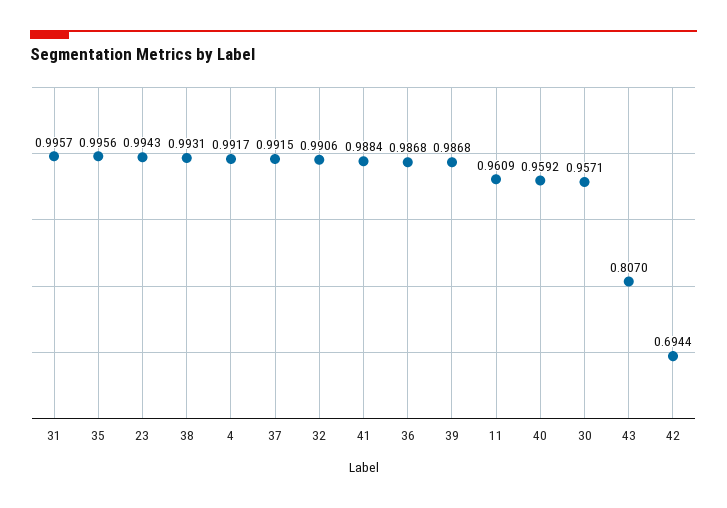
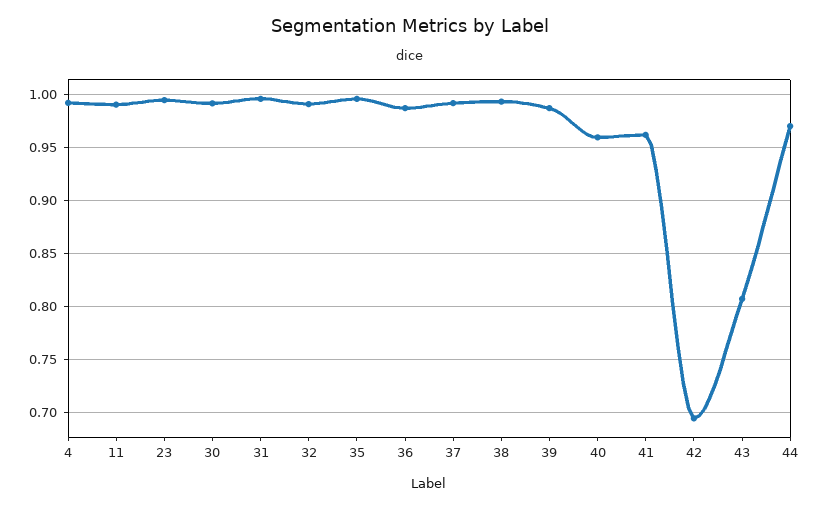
41: 0.9884 -> 0.96
11: 0.9609 -> 0.99
30: 0.9571 -> 0.99
44: none -> 0.97

